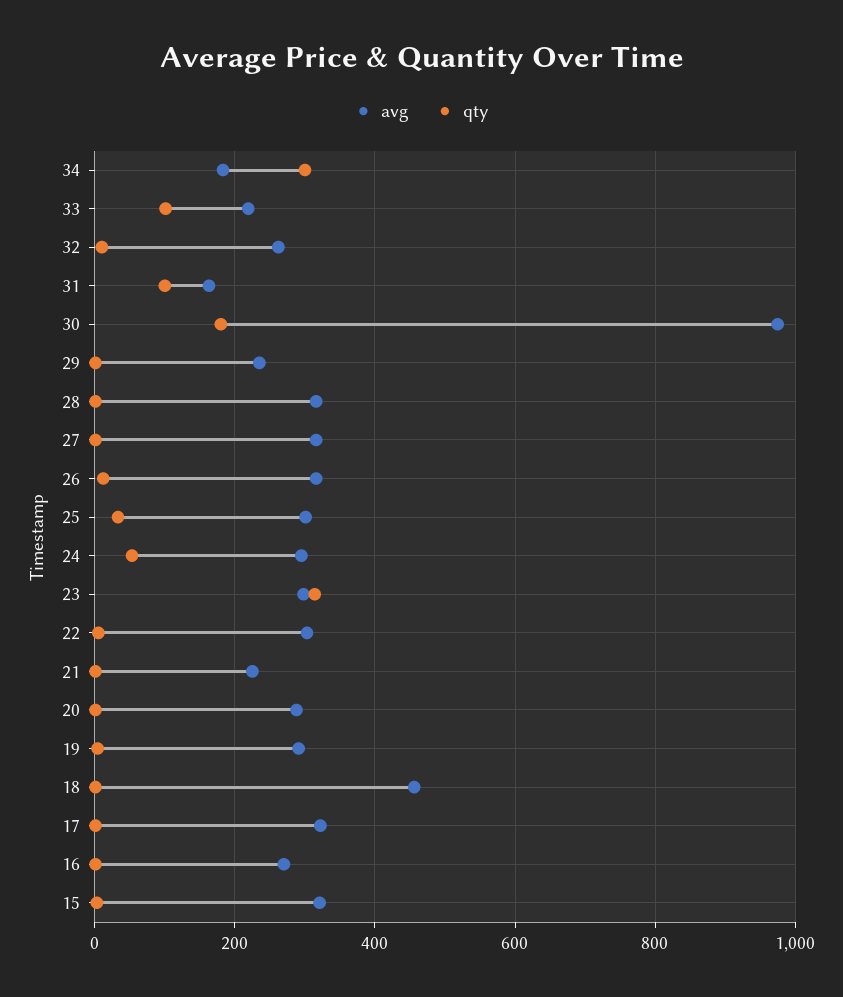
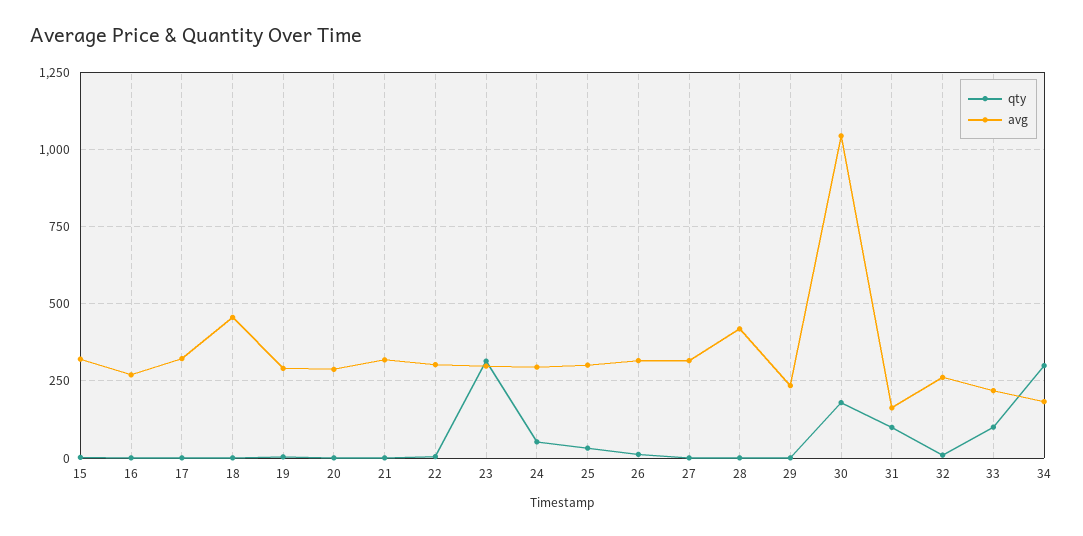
avg, 30: 980 -> 1050
avg, 28: 320 -> 425
avg, 21: 220 -> 325

